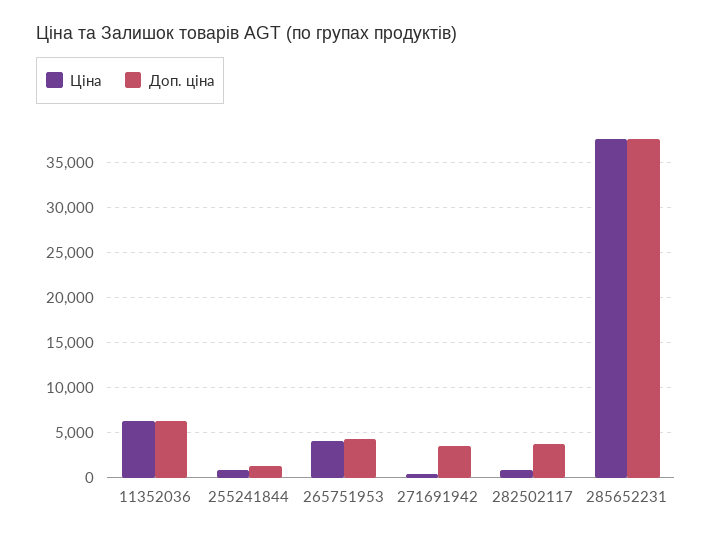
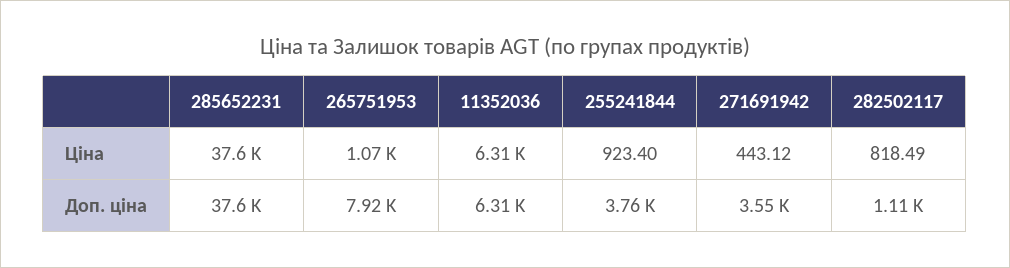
Доп. ціна, 255241844: 1000 -> 3760
Ціна, 265751953: 4000 -> 1070
Доп. ціна, 265751953: 4000 -> 7920
Доп. ціна, 282502117: 4000 -> 1110

